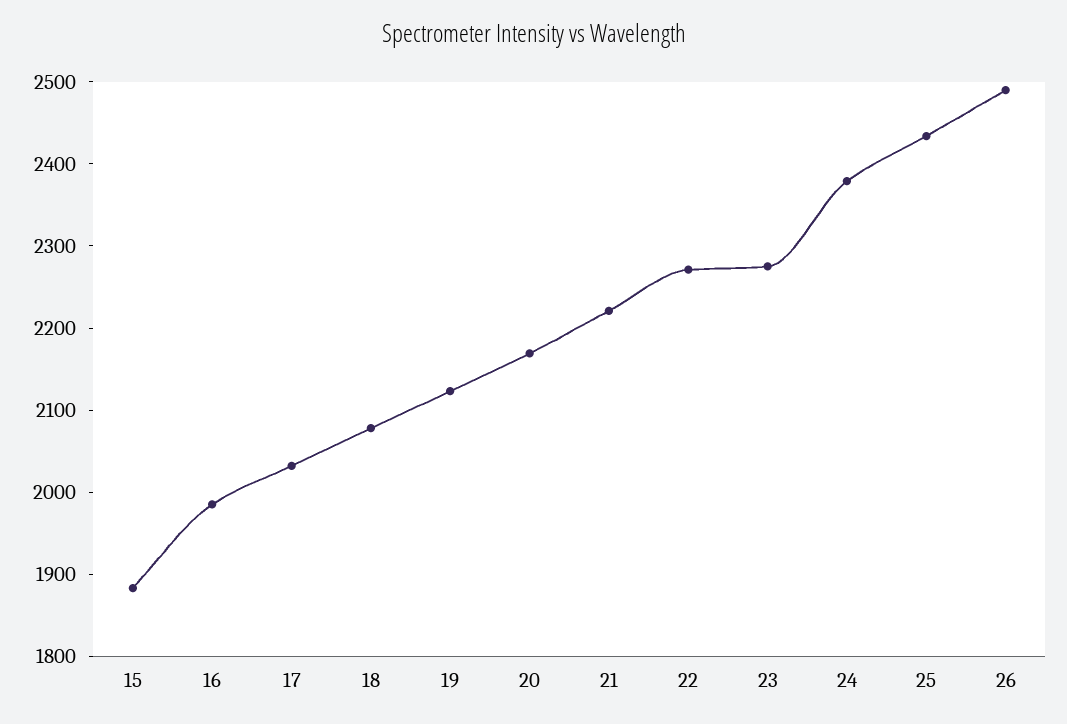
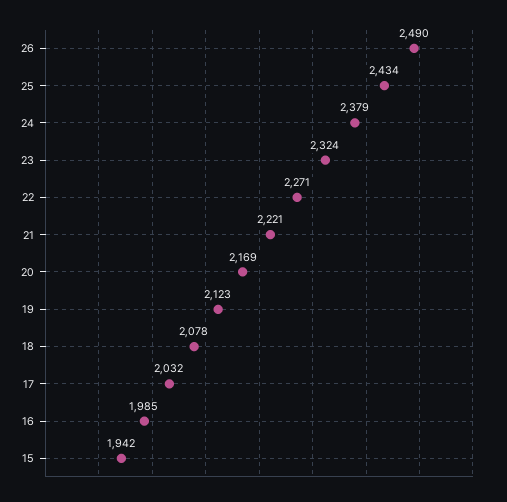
15: 1880 -> 1942
23: 2280 -> 2324

